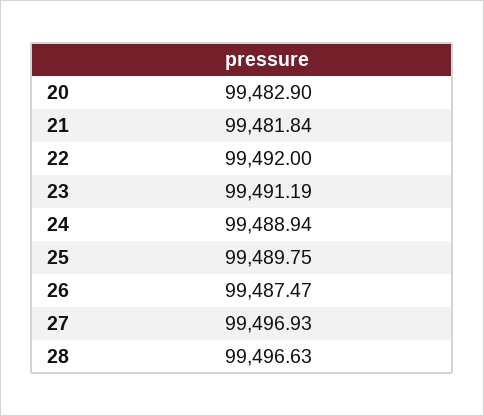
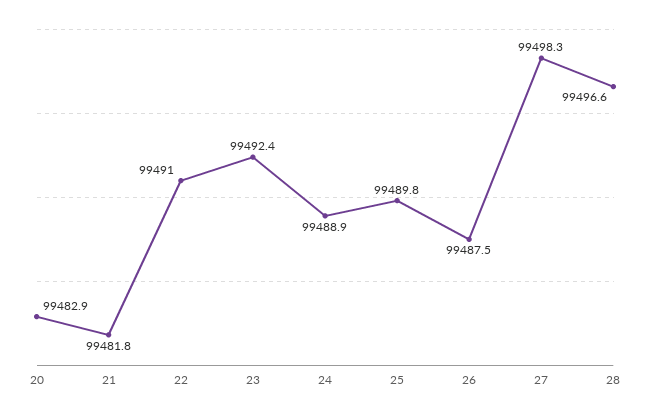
22: 99492 -> 99491
23: 99491.19 -> 99492.4
27: 99496.93 -> 99498.3

